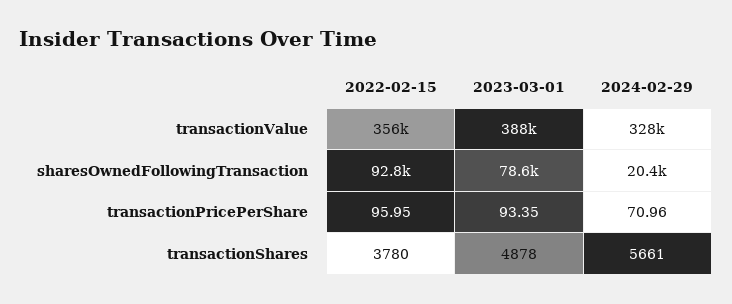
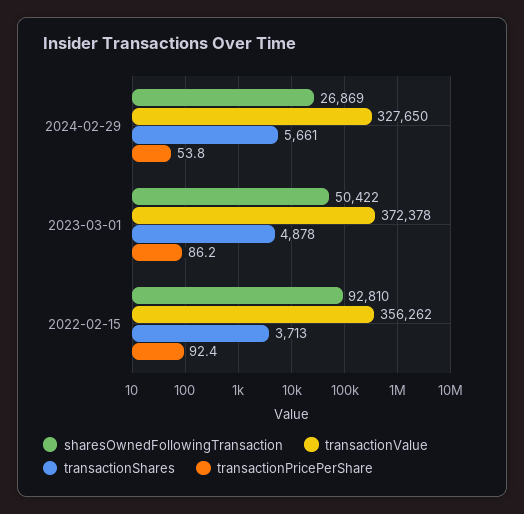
transactionValue, 2023-03-01: 388000 -> 372378
sharesOwnedFollowingTransaction, 2023-03-01: 78600 -> 50422
sharesOwnedFollowingTransaction, 2024-02-29: 20400 -> 26869
transactionPricePerShare, 2022-02-15: 95.95 -> 92.4
transactionPricePerShare, 2023-03-01: 93.35 -> 86.2
transactionPricePerShare, 2024-02-29: 70.96 -> 53.8
transactionShares, 2022-02-15: 3780 -> 3713

